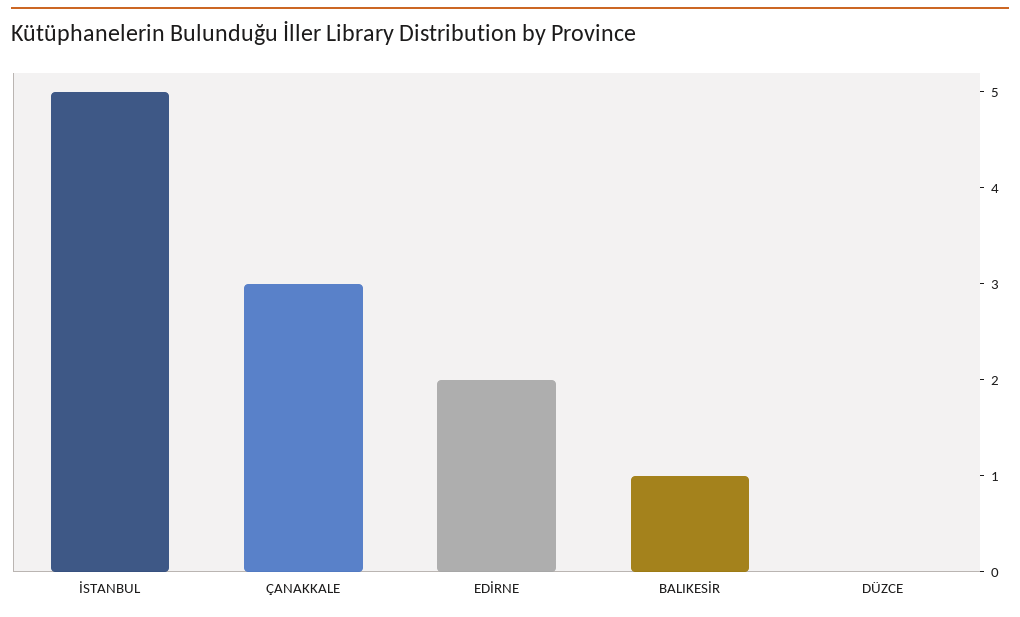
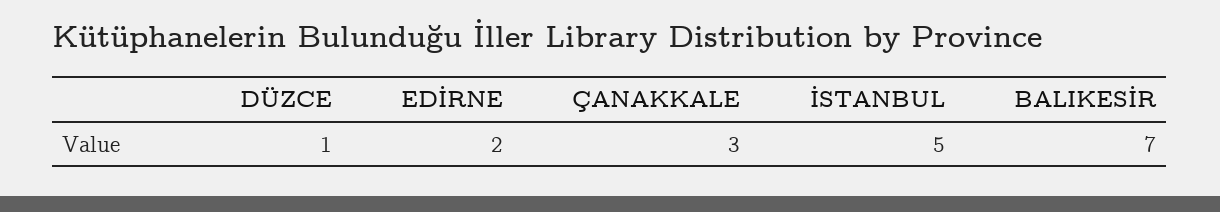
BALIKESİR: 1 -> 7
DÜZCE: 0 -> 1

